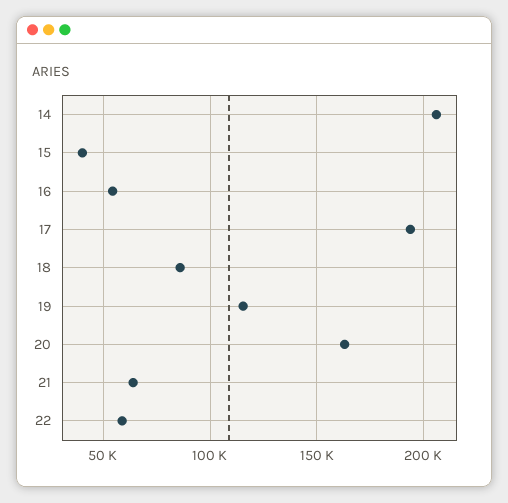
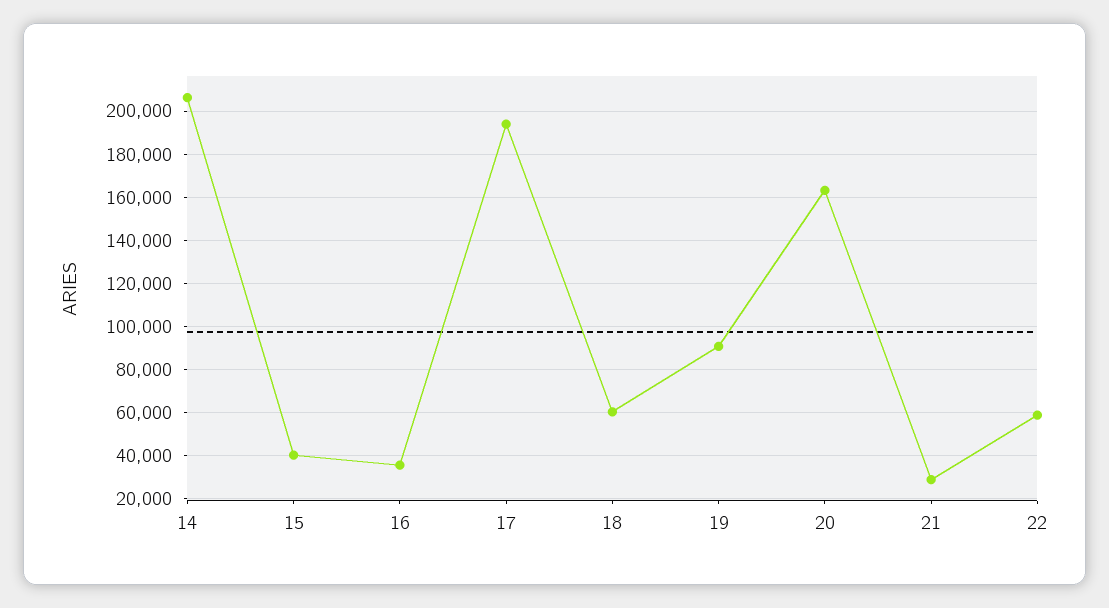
16: 55000 -> 35000
18: 85000 -> 60000
19: 115000 -> 90000
21: 65000 -> 30000

